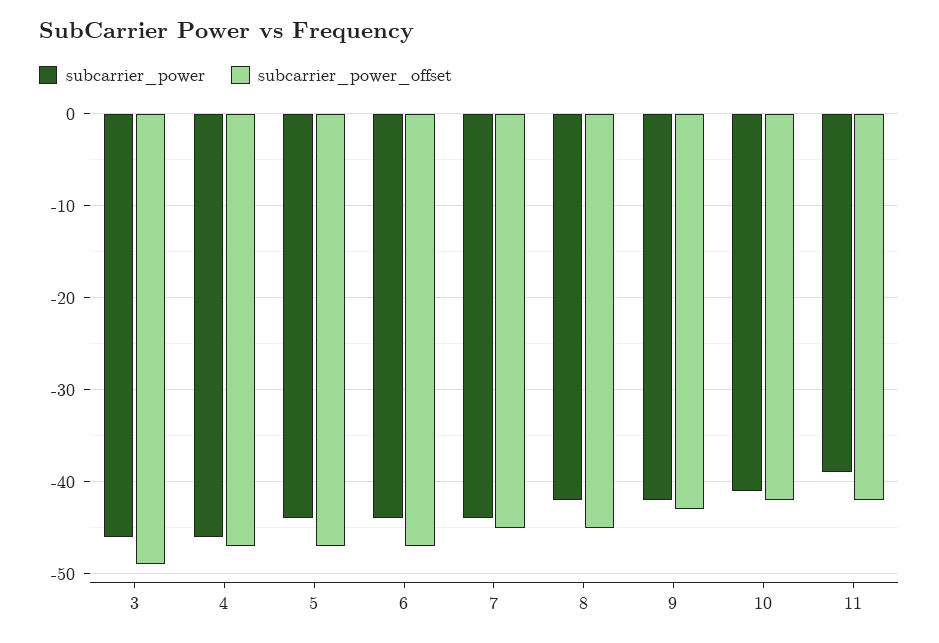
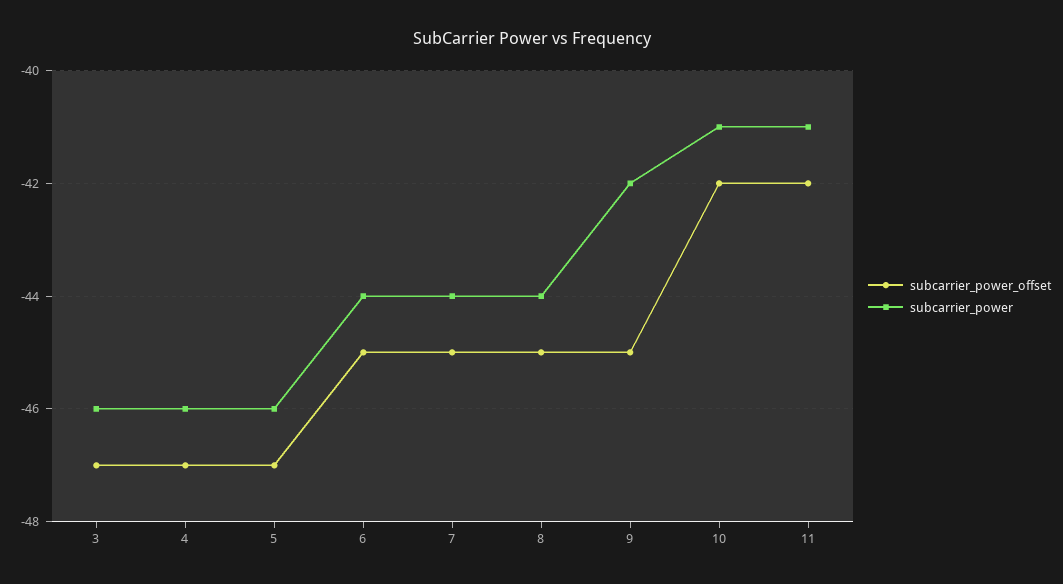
subcarrier_power_offset, 3: -49 -> -47
subcarrier_power, 5: -44 -> -46
subcarrier_power_offset, 6: -47 -> -45
subcarrier_power, 8: -42 -> -44
subcarrier_power_offset, 9: -43 -> -45
subcarrier_power, 11: -39 -> -41

